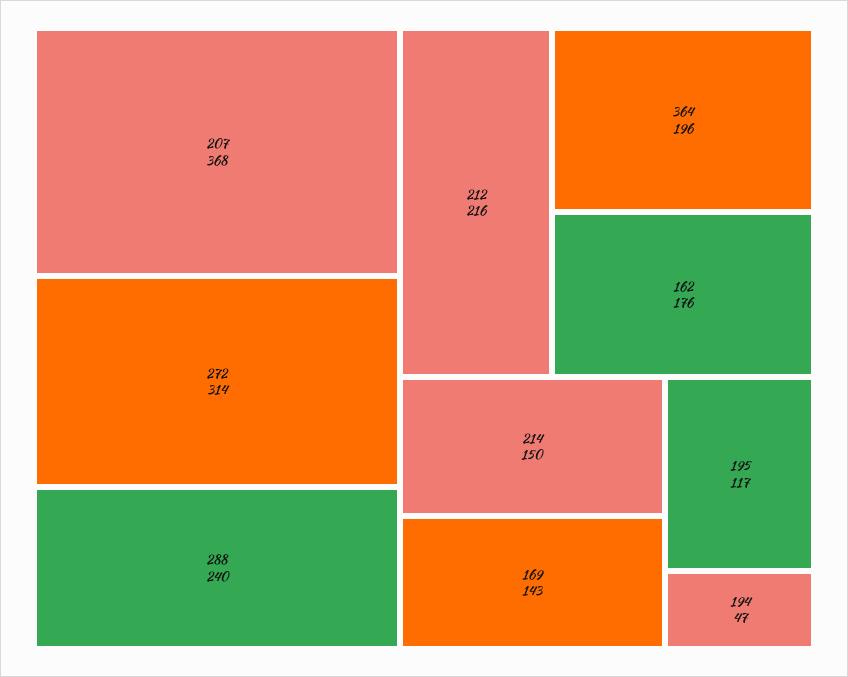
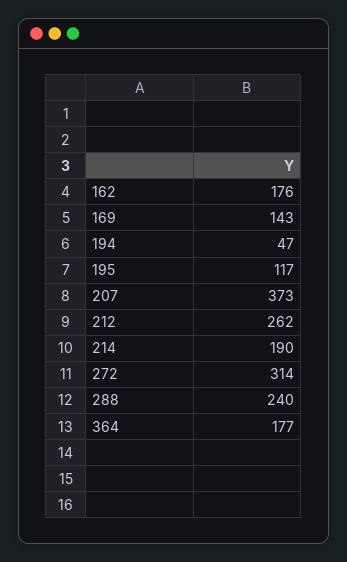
207: 368 -> 373
212: 216 -> 262
364: 196 -> 177
214: 150 -> 190

